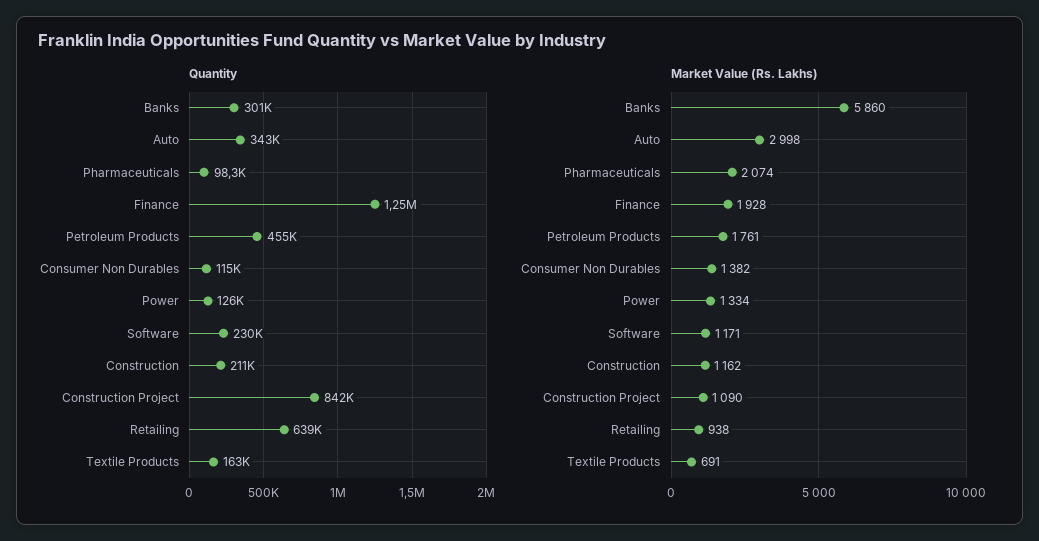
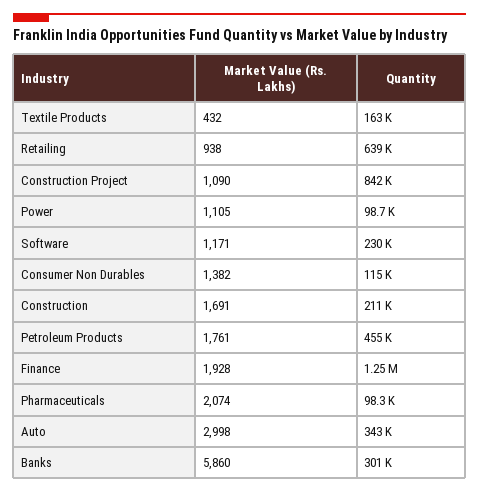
Quantity, Power: 126000 -> 98700
Market Value (Rs. Lakhs), Power: 1334 -> 1105
Market Value (Rs. Lakhs), Construction: 1162 -> 1691
Market Value (Rs. Lakhs), Textile Products: 691 -> 432

